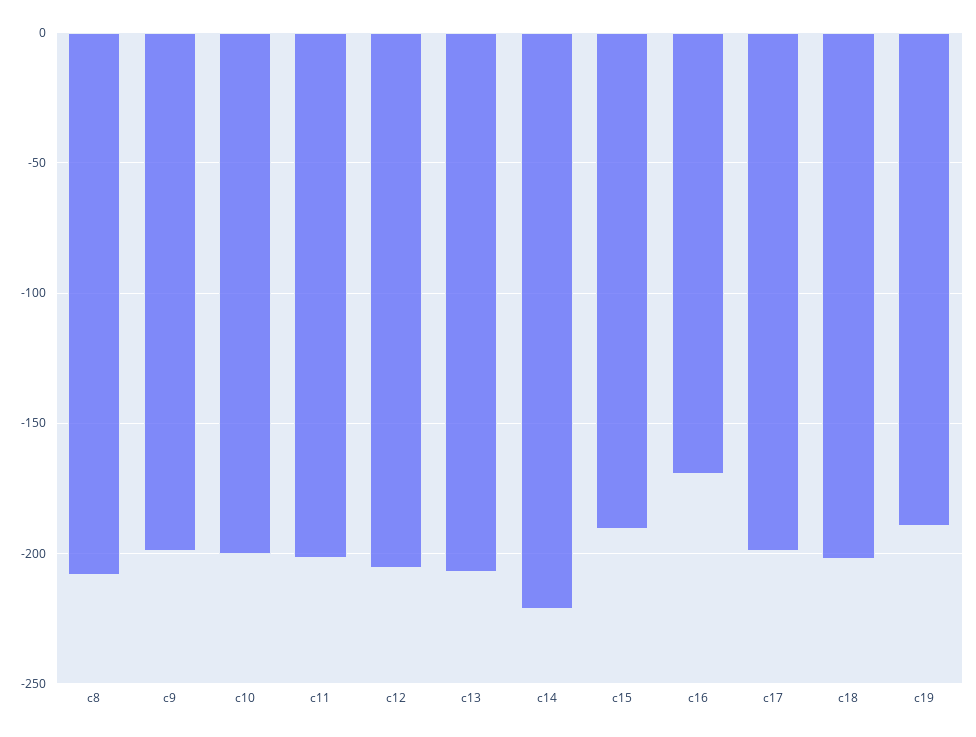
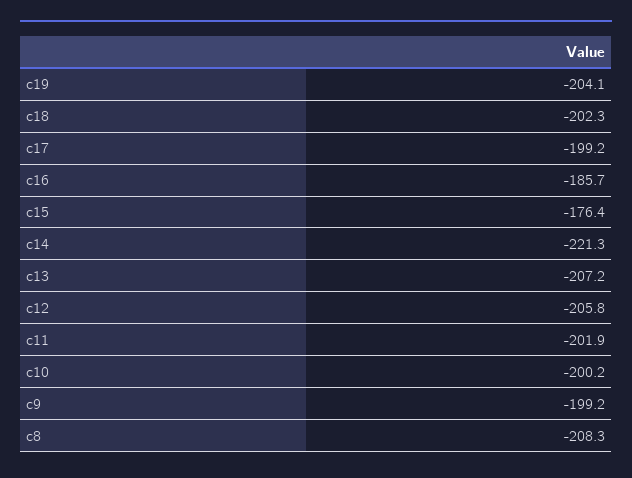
c15: -190 -> -176.4
c16: -170 -> -185.7
c19: -190 -> -204.1

